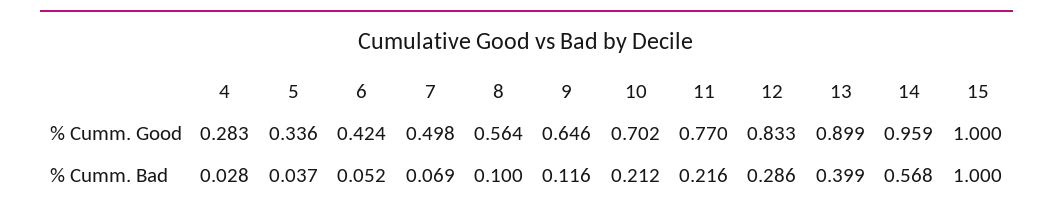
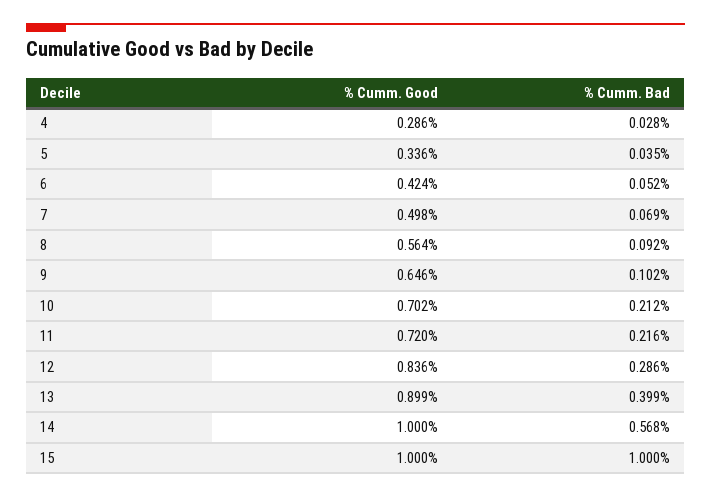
4, % Cumm. Good: 0.283 -> 0.286
11, % Cumm. Good: 0.77 -> 0.72
12, % Cumm. Good: 0.833 -> 0.836
14, % Cumm. Good: 0.959 -> 1
5, % Cumm. Bad: 0.037 -> 0.035
8, % Cumm. Bad: 0.1 -> 0.092
9, % Cumm. Bad: 0.116 -> 0.102

